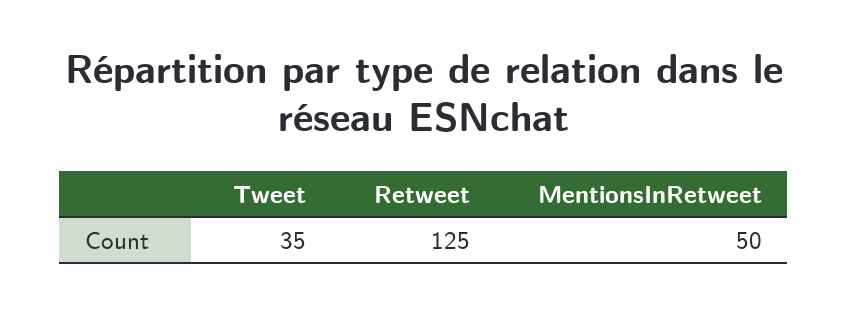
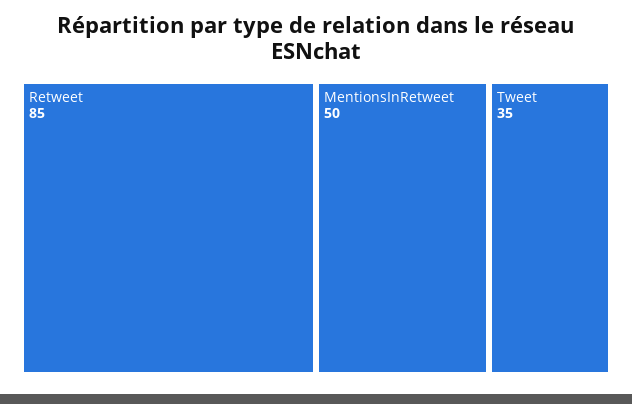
Retweet: 125 -> 85

